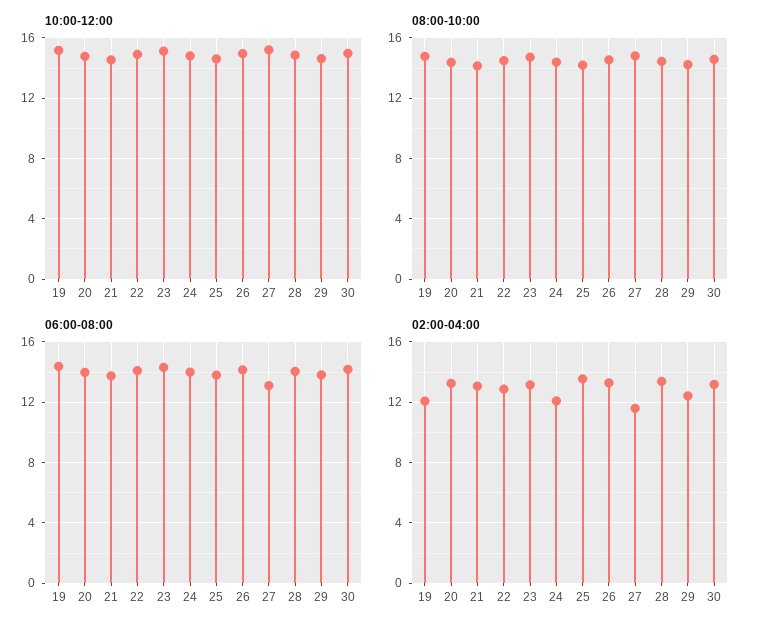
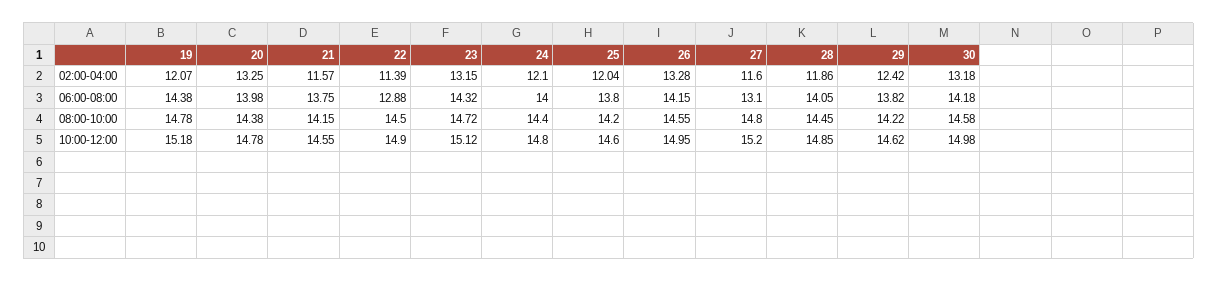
06:00-08:00, 22: 14 -> 12.88
02:00-04:00, 21: 13 -> 11.57
02:00-04:00, 22: 13 -> 11.39
02:00-04:00, 25: 13.5 -> 12.04
02:00-04:00, 28: 13.5 -> 11.86

